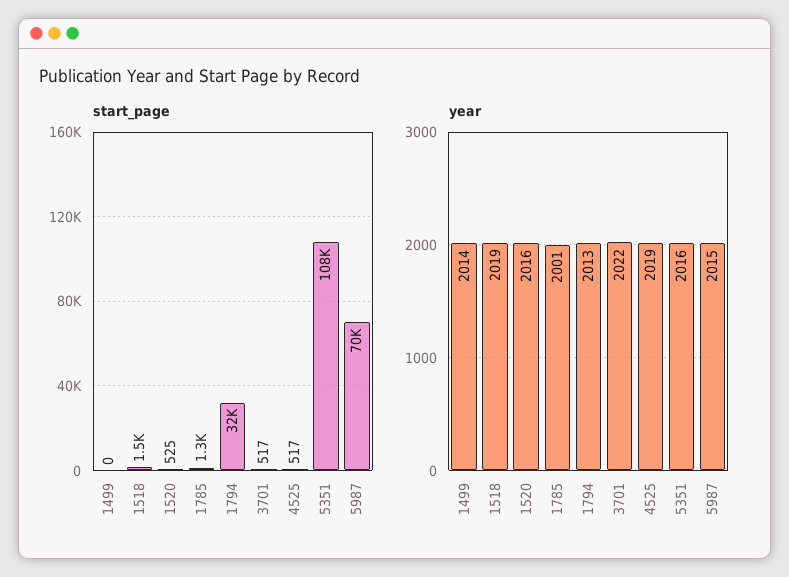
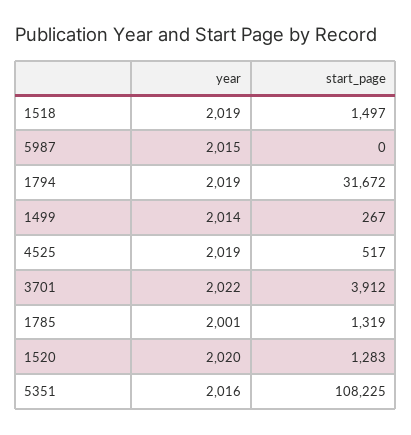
start_page, 1499: 0 -> 267
start_page, 1520: 525 -> 1283
start_page, 3701: 517 -> 3912
start_page, 5987: 70000 -> 0
year, 1520: 2016 -> 2020
year, 1794: 2013 -> 2019

